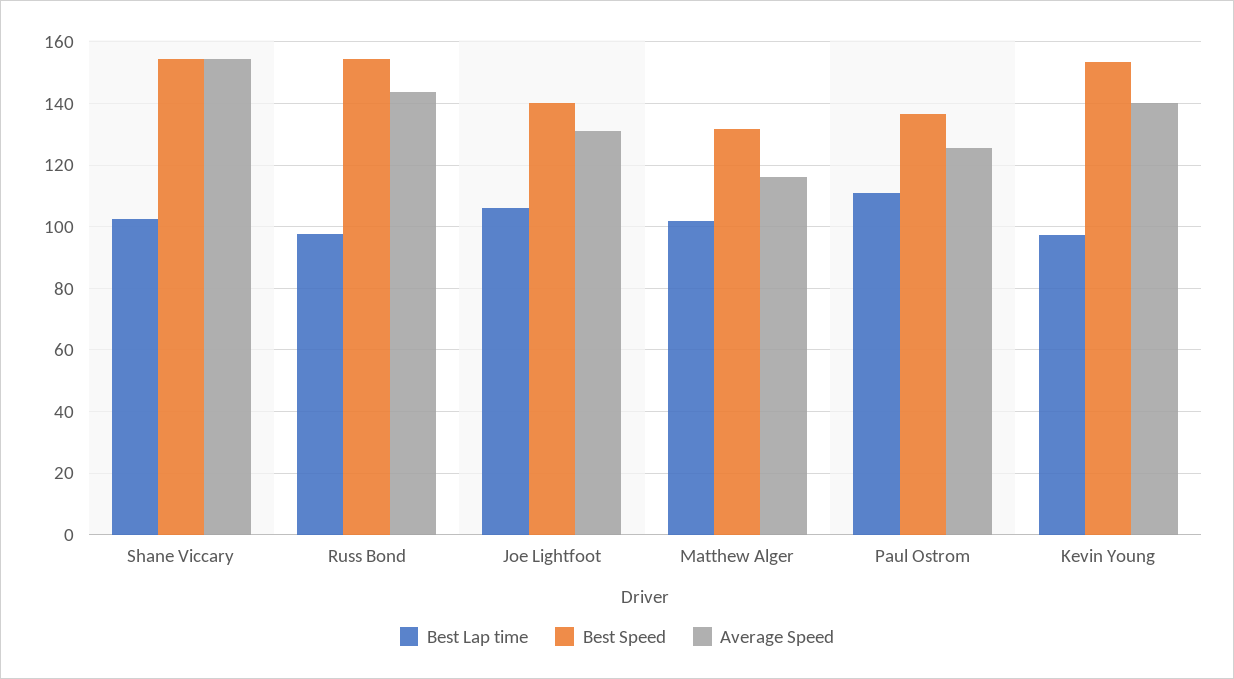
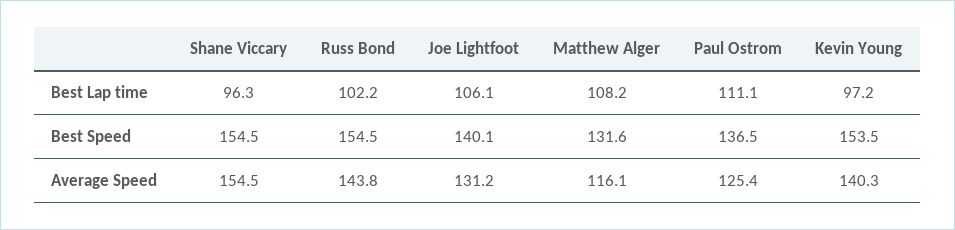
Best Lap time, Shane Viccary: 102 -> 96.3
Best Lap time, Russ Bond: 98 -> 102.2
Best Lap time, Matthew Alger: 102 -> 108.2

